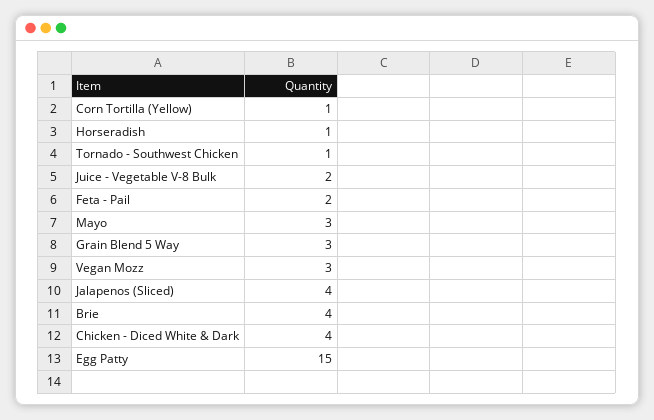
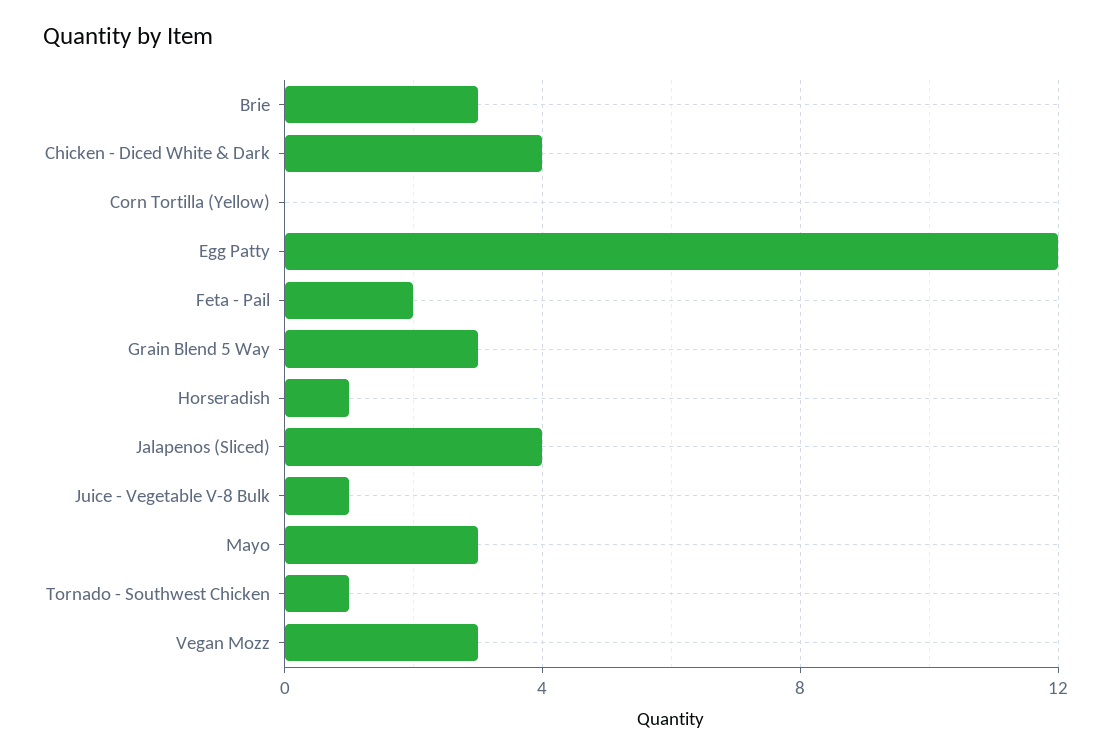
Corn Tortilla (Yellow): 1 -> 0
Juice - Vegetable V-8 Bulk: 2 -> 1
Brie: 4 -> 3
Egg Patty: 15 -> 12

